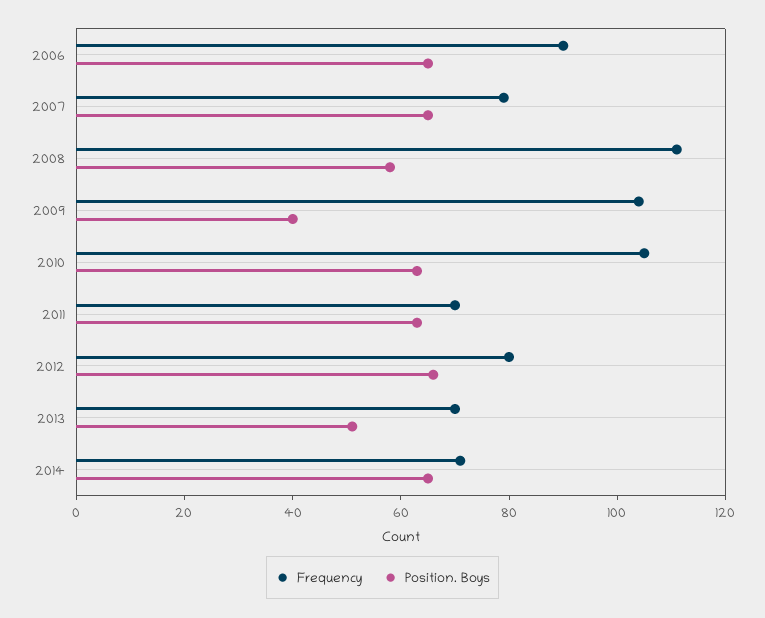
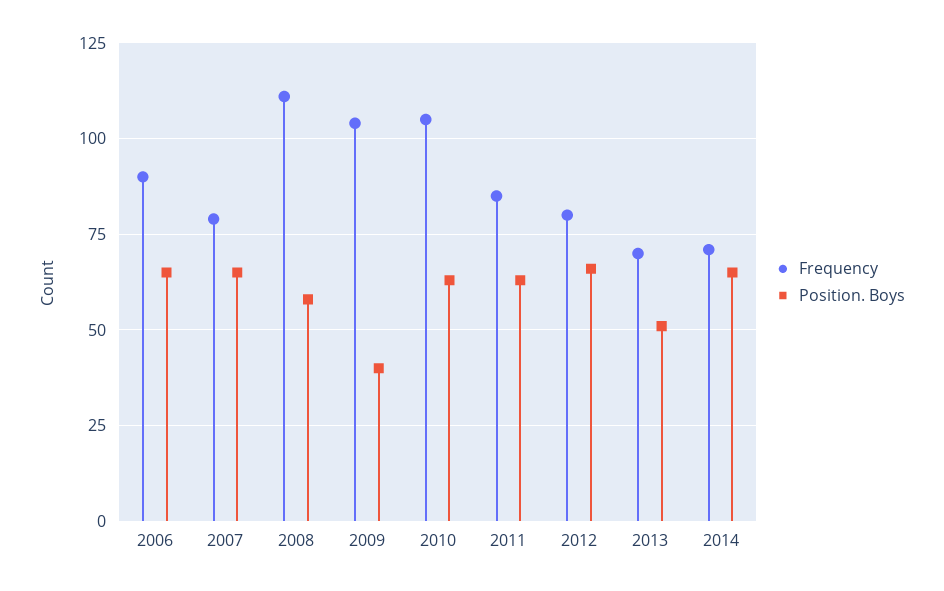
Frequency, 2011: 70 -> 85

